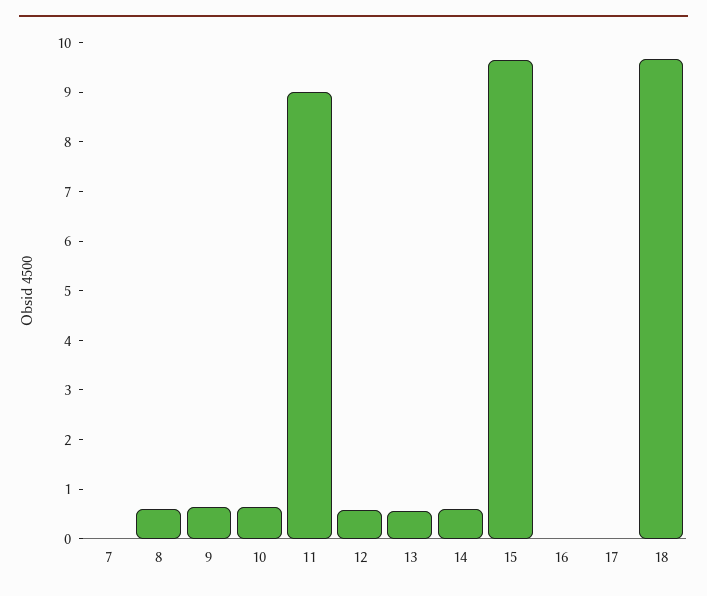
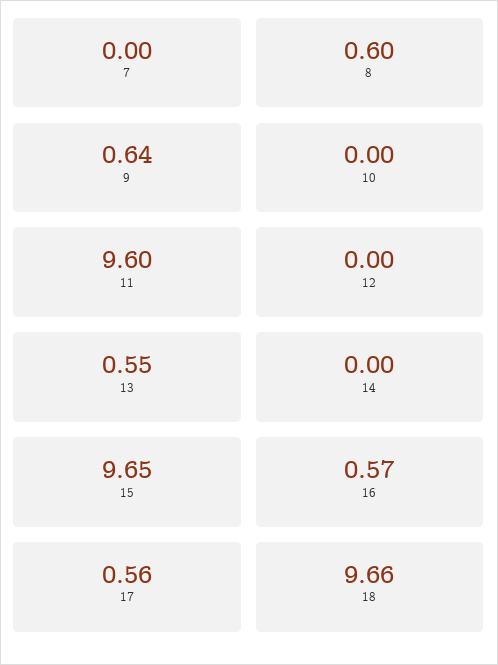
10: 0.6 -> 0
11: 9 -> 9.6
12: 0.6 -> 0
14: 0.6 -> 0
16: 0 -> 0.57
17: 0 -> 0.56

